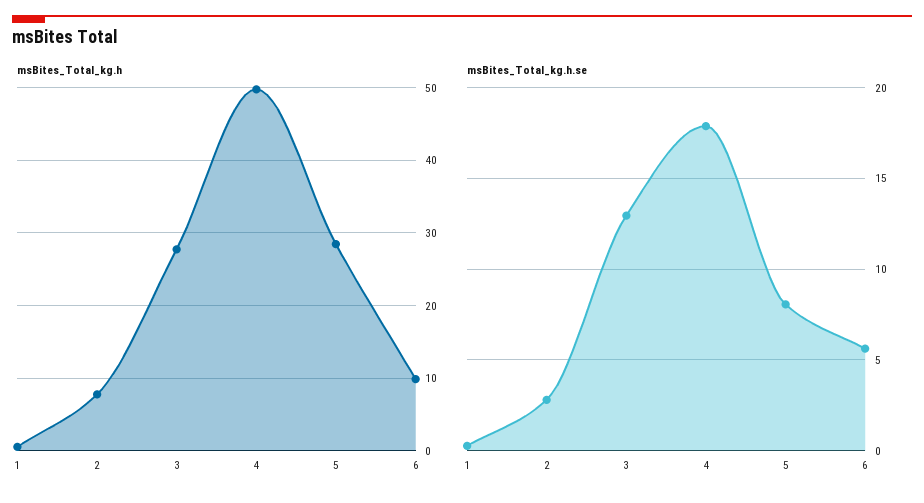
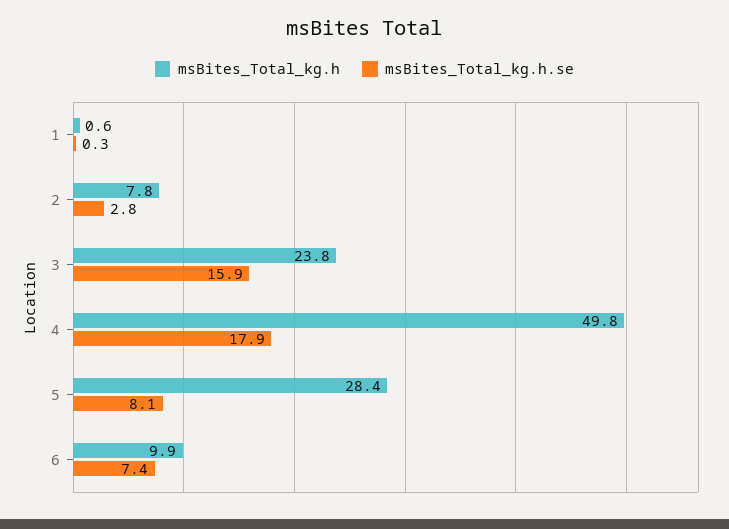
msBites_Total_kg.h, 3: 28 -> 23.8
msBites_Total_kg.h.se, 3: 13 -> 15.9
msBites_Total_kg.h.se, 6: 5.5 -> 7.4

